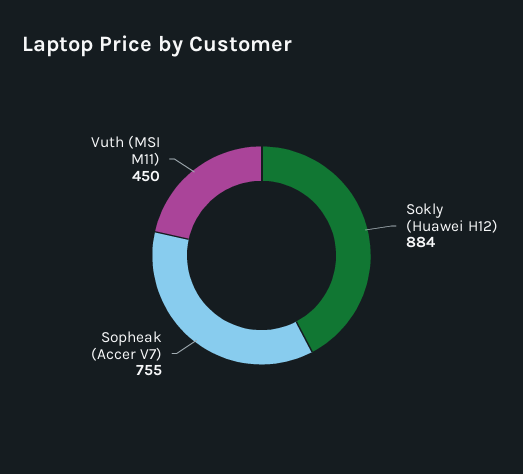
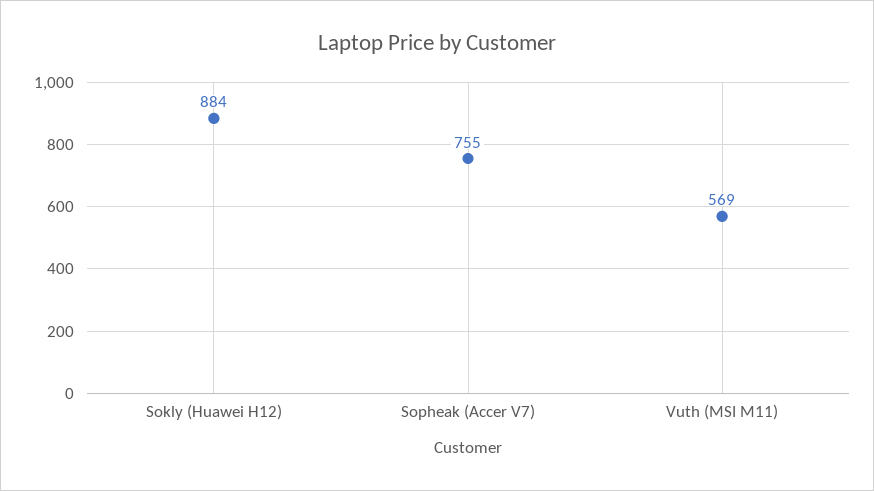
Vuth (MSI M11): 450 -> 569

